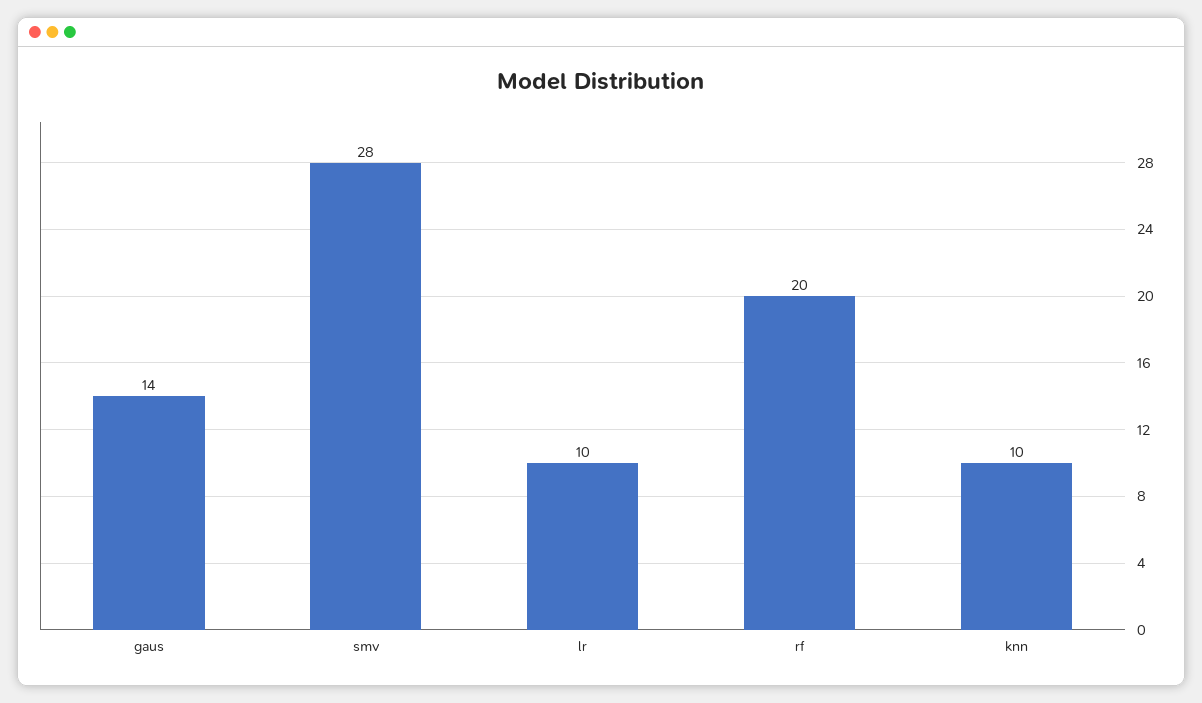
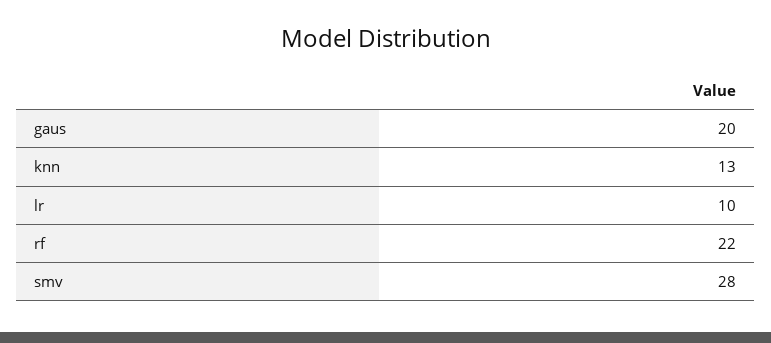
gaus: 14 -> 20
rf: 20 -> 22
knn: 10 -> 13

